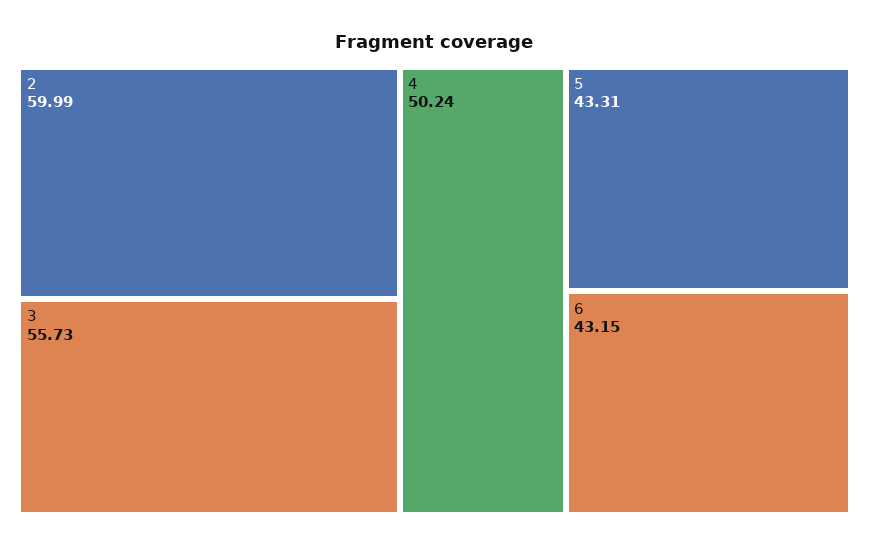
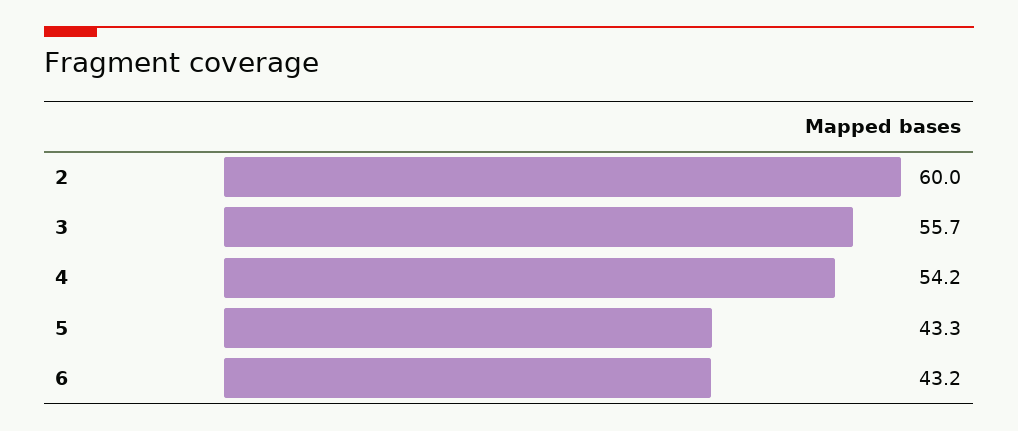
4: 50.24 -> 54.2

